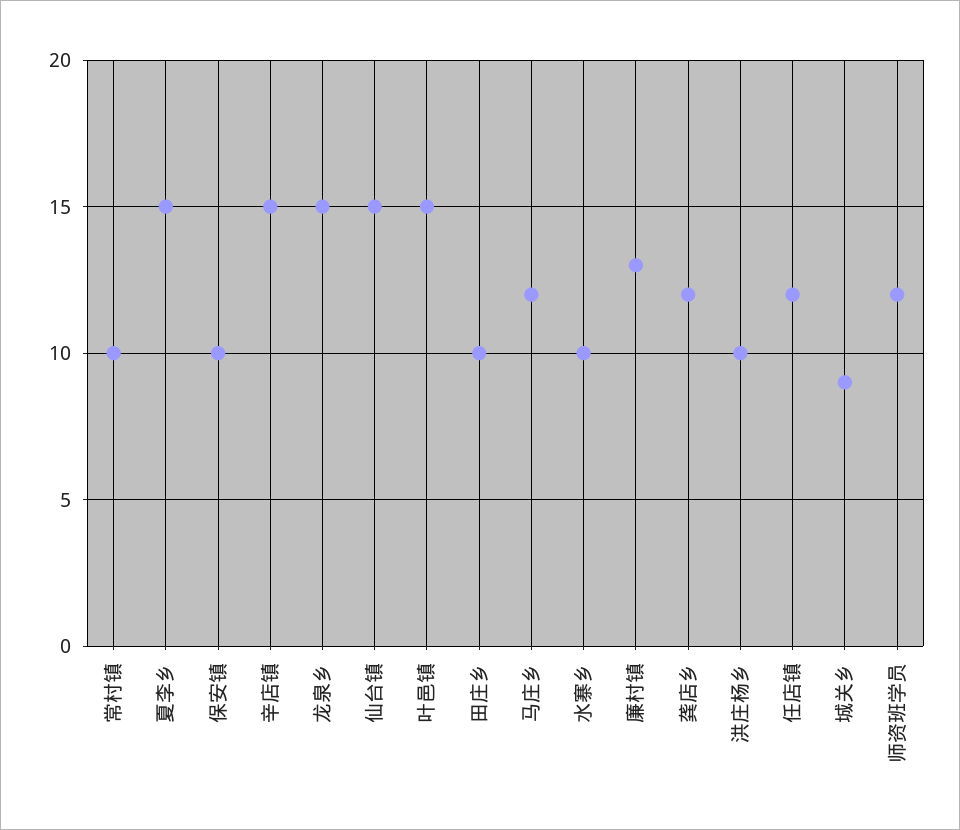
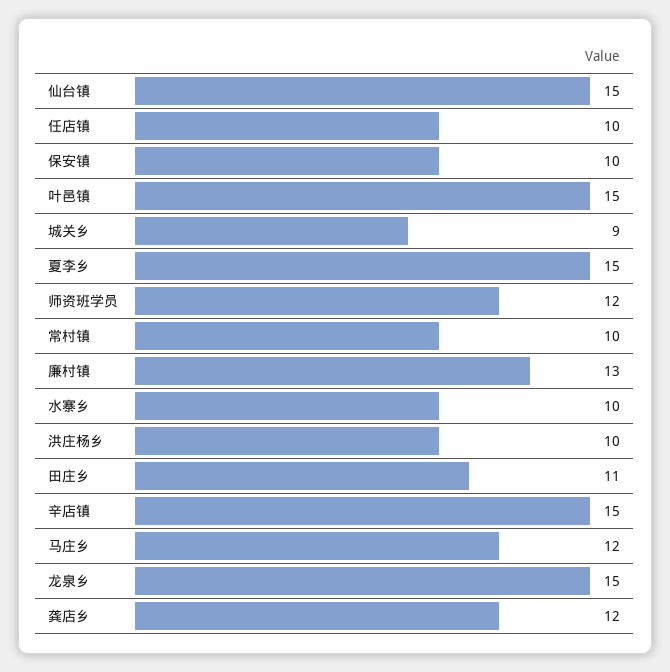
田庄乡: 10 -> 11
任店镇: 12 -> 10

